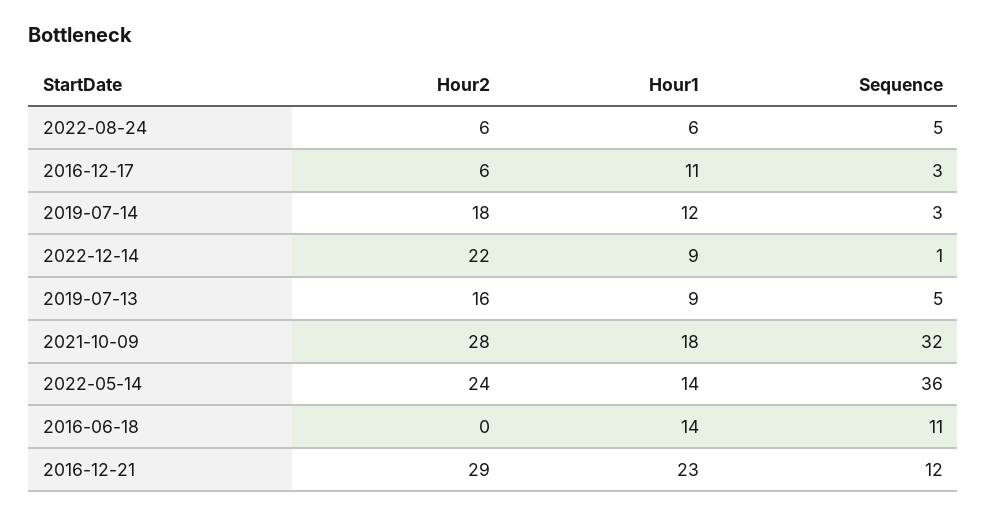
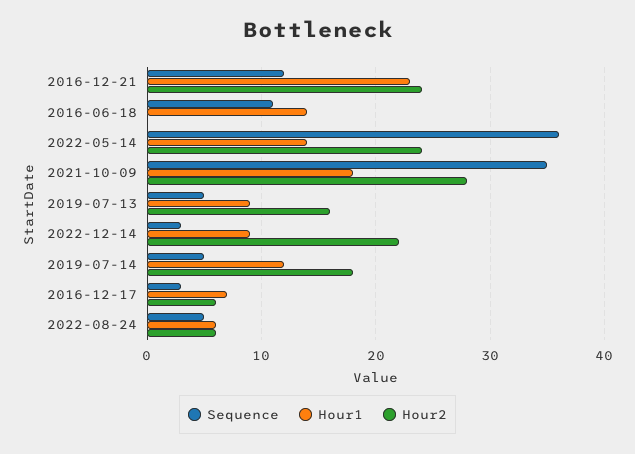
Hour1, 2016-12-17: 11 -> 7
Sequence, 2019-07-14: 3 -> 5
Sequence, 2022-12-14: 1 -> 3
Sequence, 2021-10-09: 32 -> 35
Hour2, 2016-12-21: 29 -> 24

